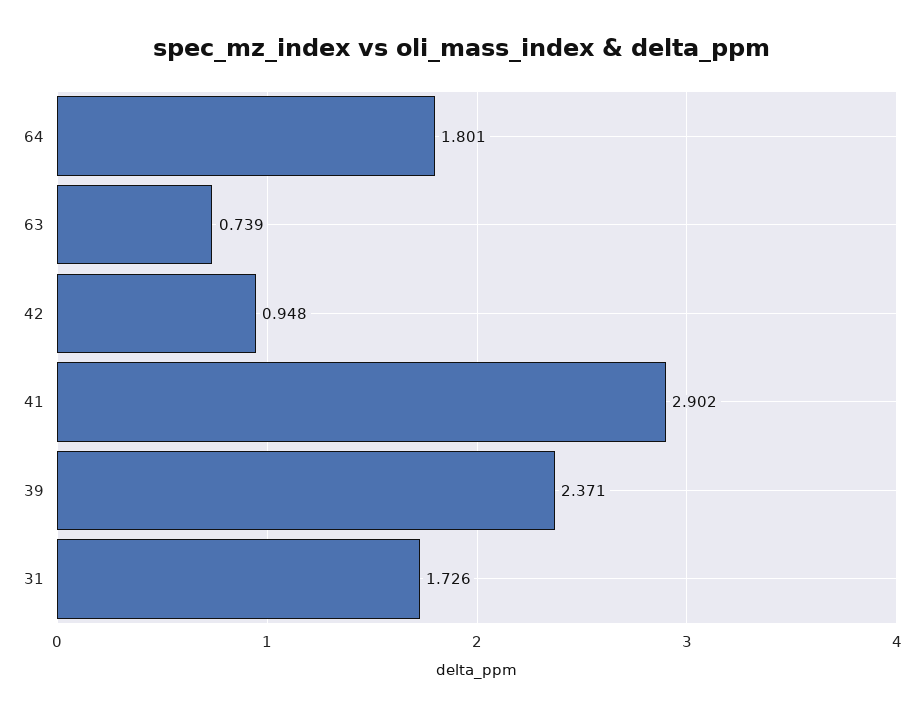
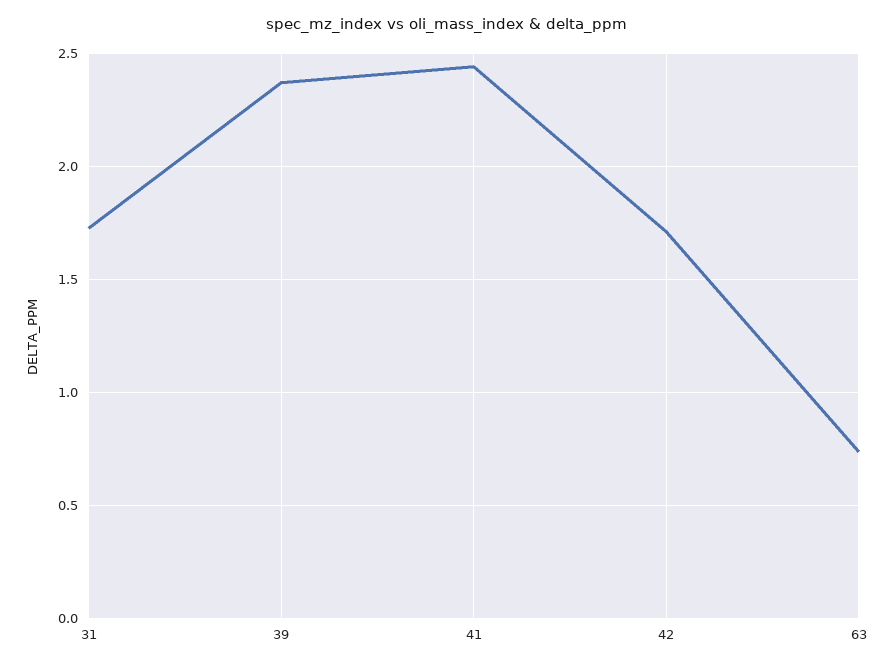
64: 1.801 -> none
42: 0.948 -> 1.7
41: 2.902 -> 2.45

